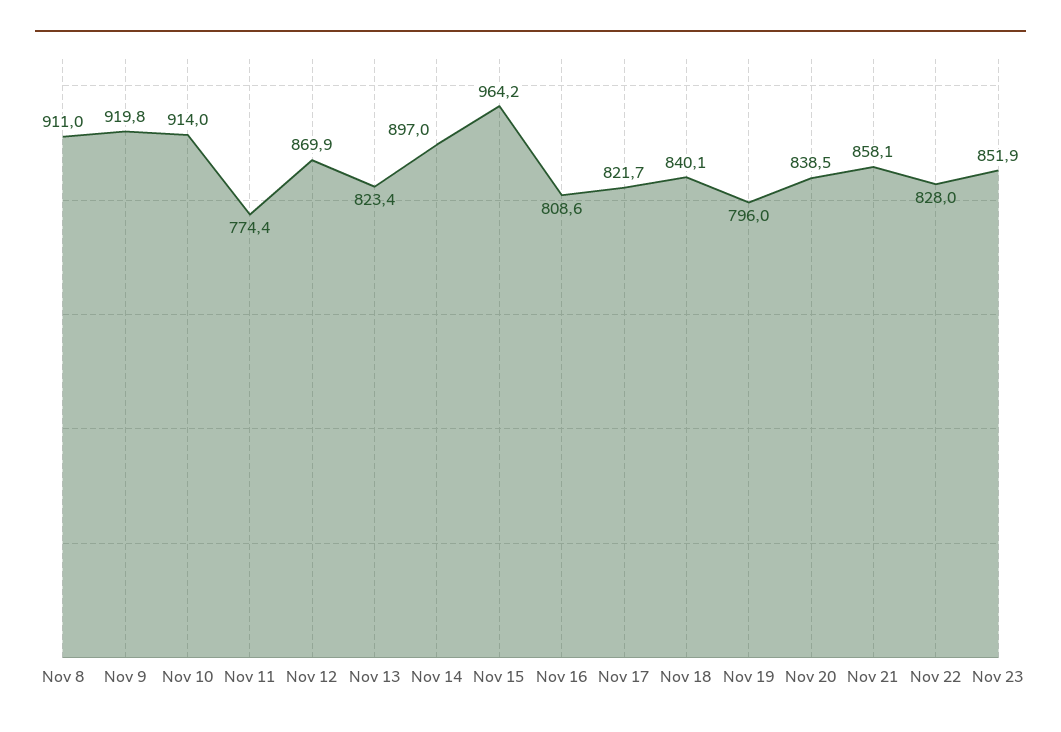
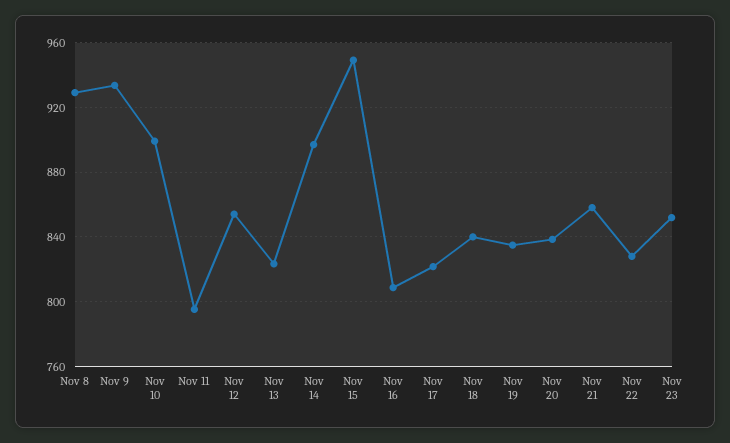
Nov 8: 911 -> 930
Nov 9: 919.8 -> 935
Nov 10: 914 -> 900
Nov 11: 774.4 -> 795
Nov 12: 869.9 -> 855
Nov 15: 964.2 -> 950
Nov 19: 796 -> 835

